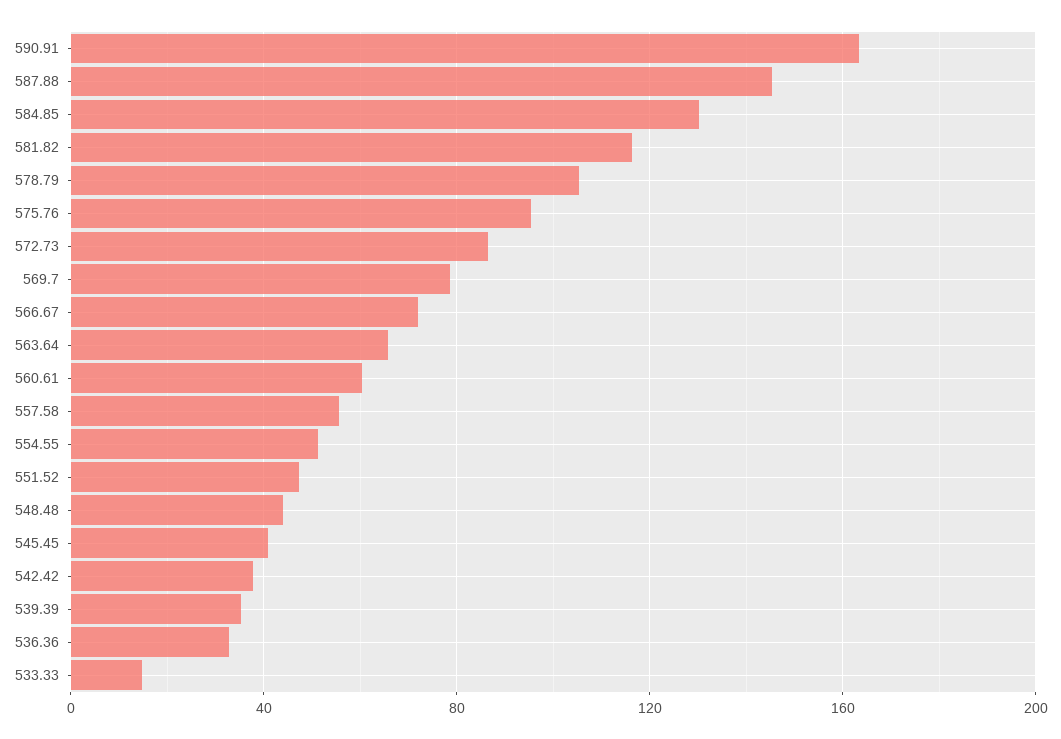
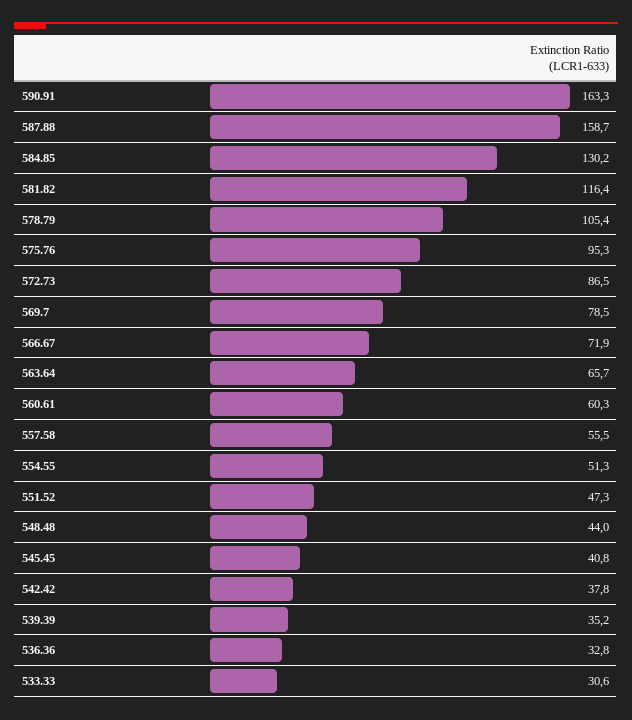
587.88: 145 -> 158.7
533.33: 15 -> 30.6

